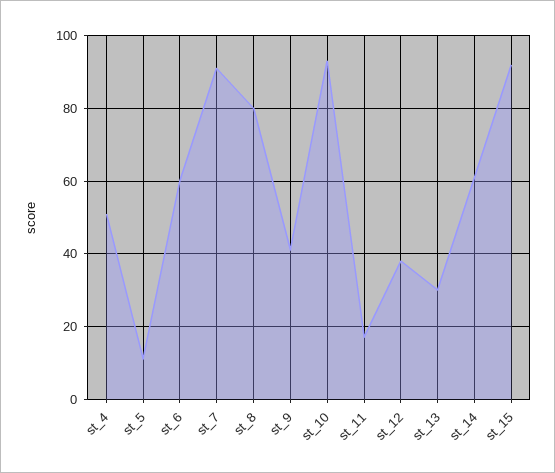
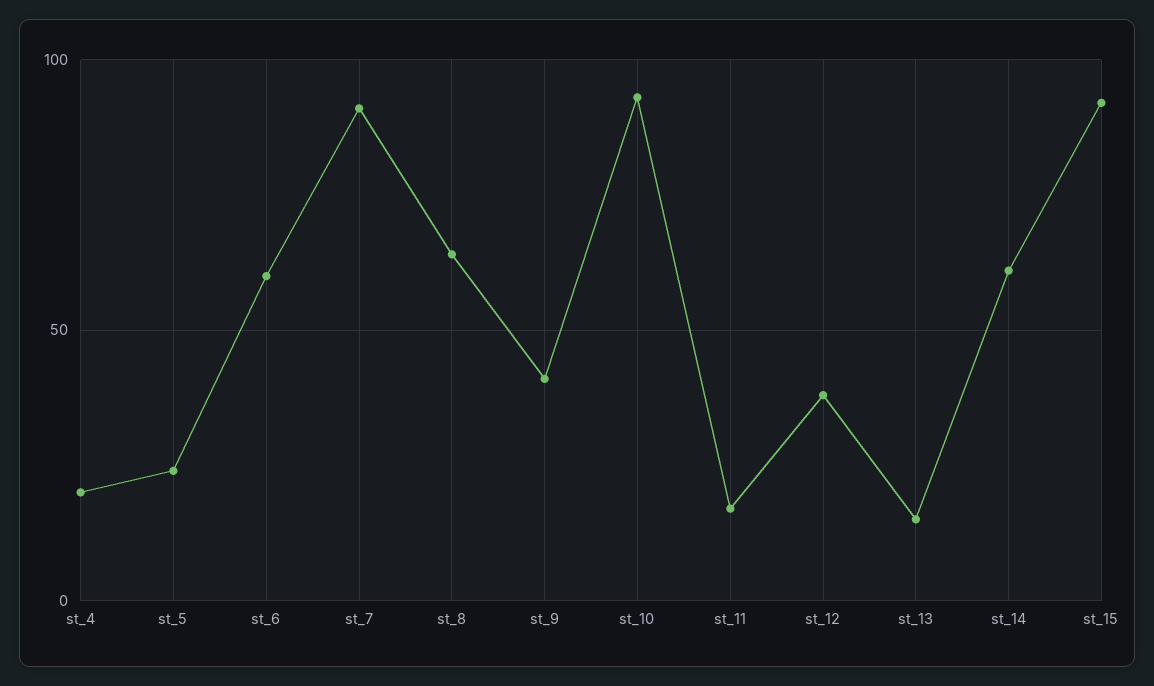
st_4: 50 -> 20
st_5: 10 -> 25
st_8: 80 -> 65
st_13: 30 -> 15

